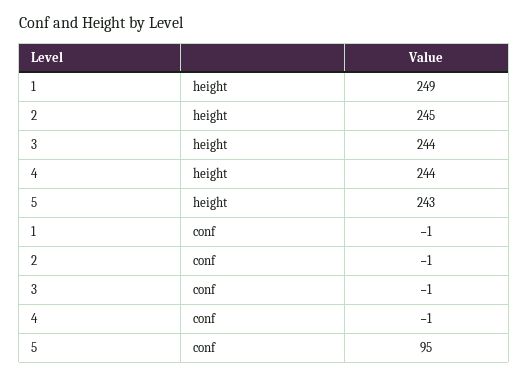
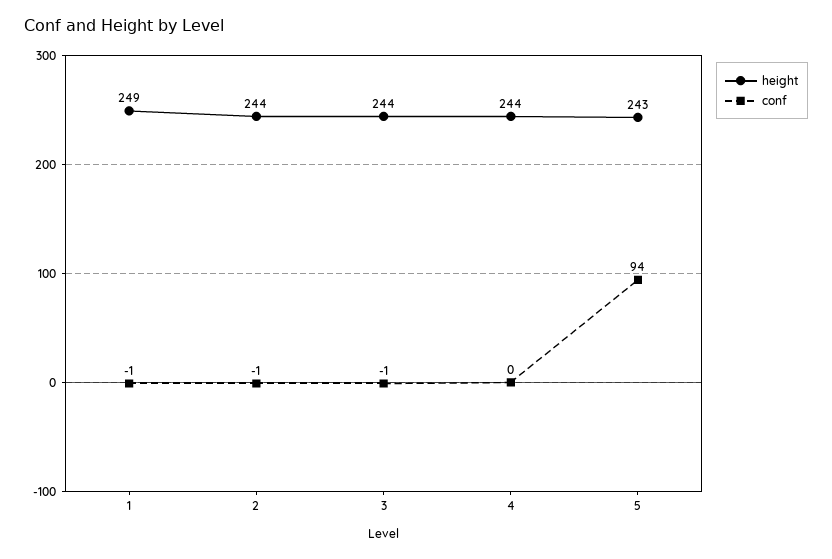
height, 2: 245 -> 244
conf, 4: -1 -> 0
conf, 5: 95 -> 94

